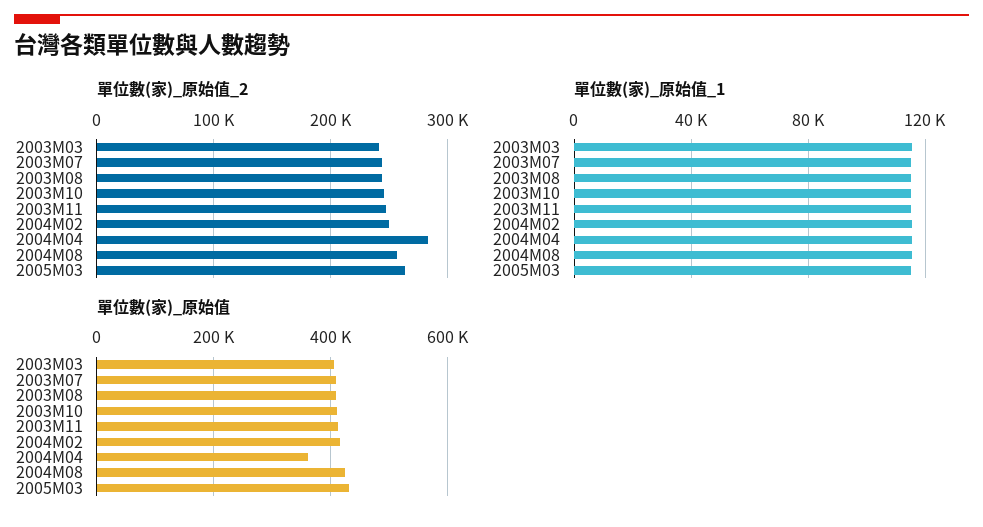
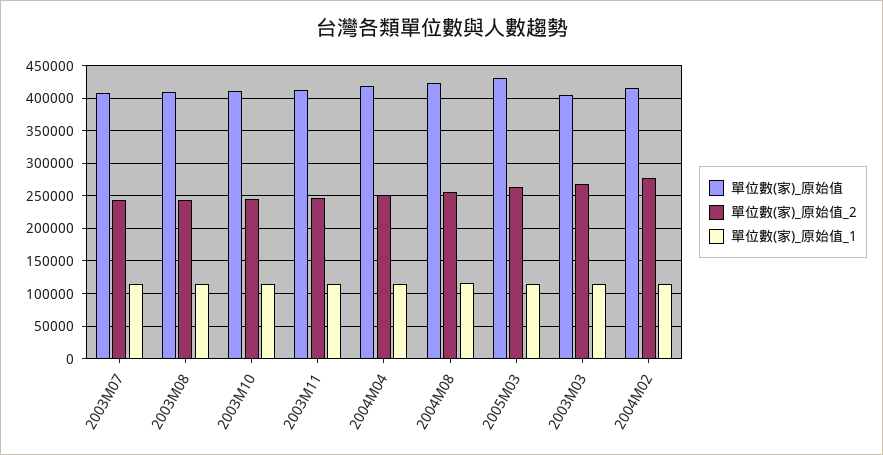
單位數(家)_原始值_2, 2003M03: 240000 -> 270000
單位數(家)_原始值_2, 2004M02: 250000 -> 280000
單位數(家)_原始值_2, 2004M04: 280000 -> 250000
單位數(家)_原始值, 2004M04: 360000 -> 420000

